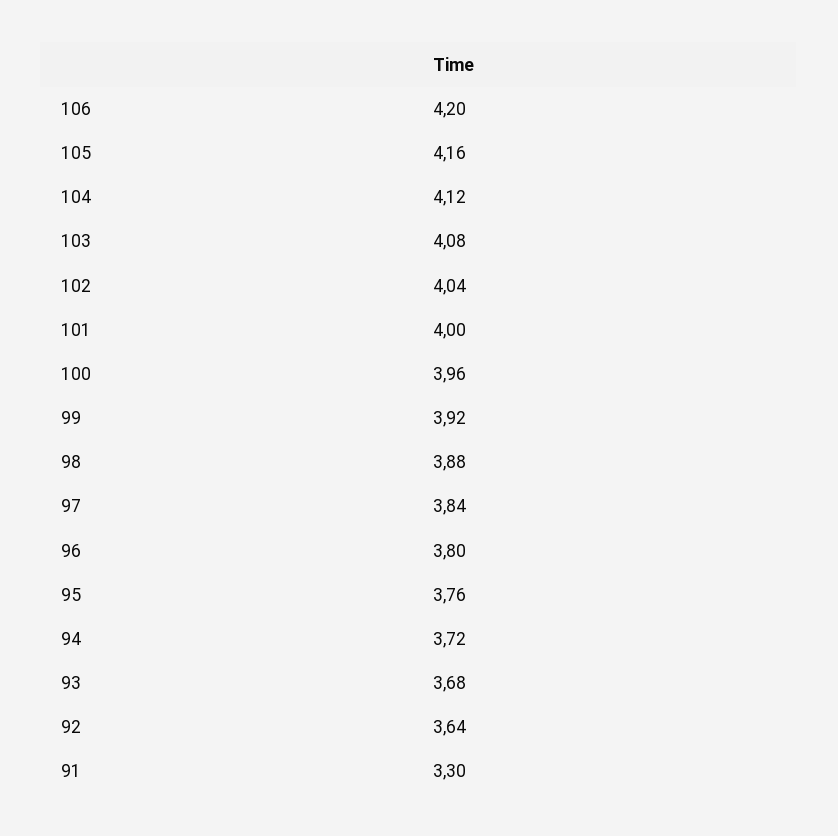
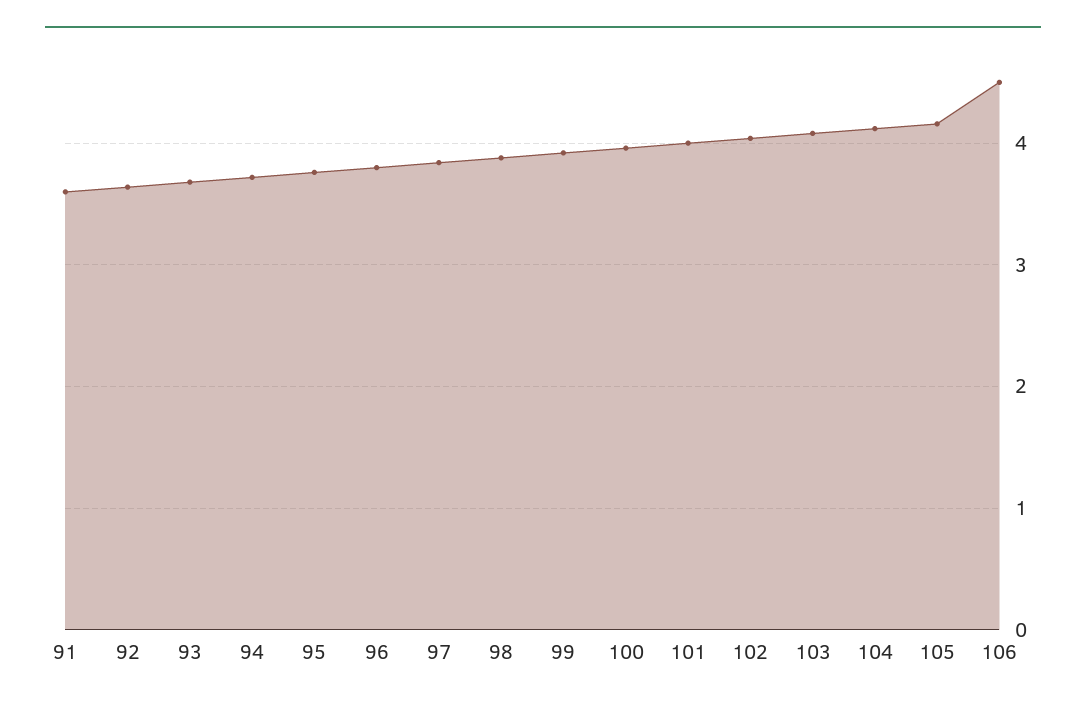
106: 4.2 -> 4.5
91: 3.3 -> 3.6

